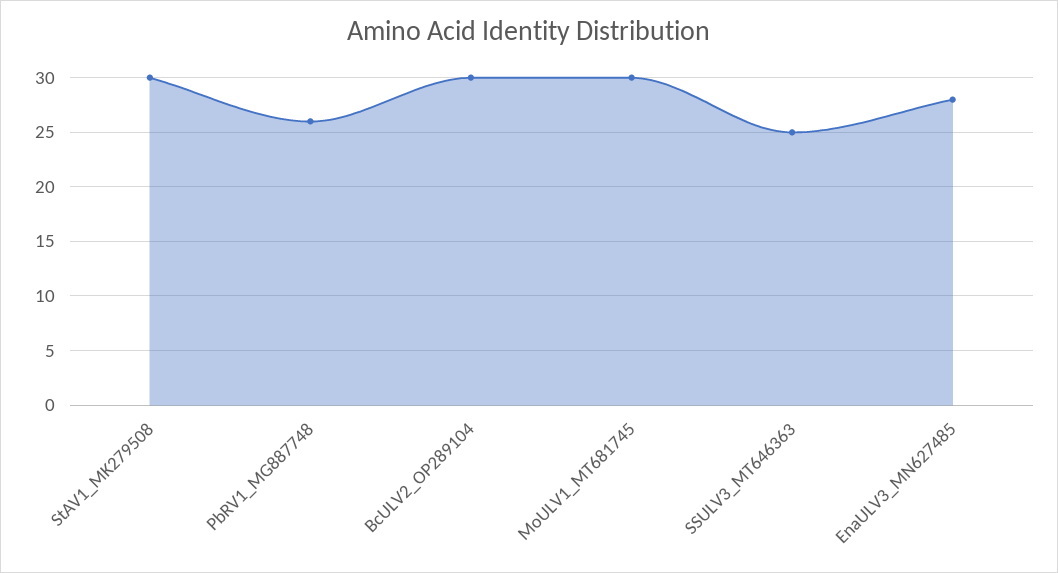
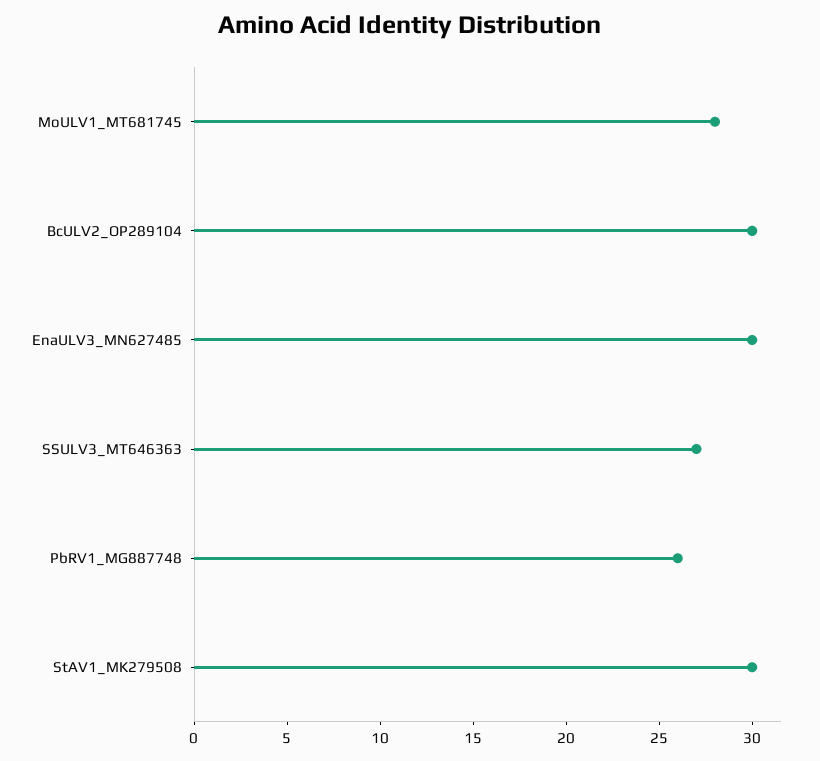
MoULV1_MT681745: 30 -> 28
SSULV3_MT646363: 25 -> 27
EnaULV3_MN627485: 28 -> 30

